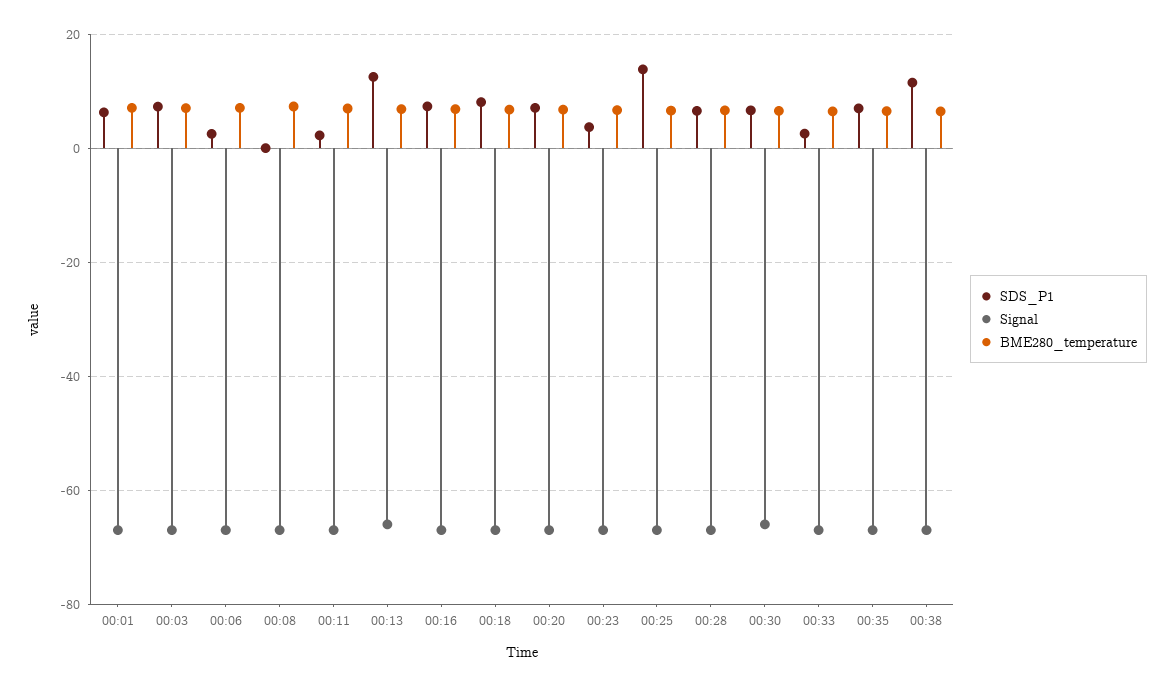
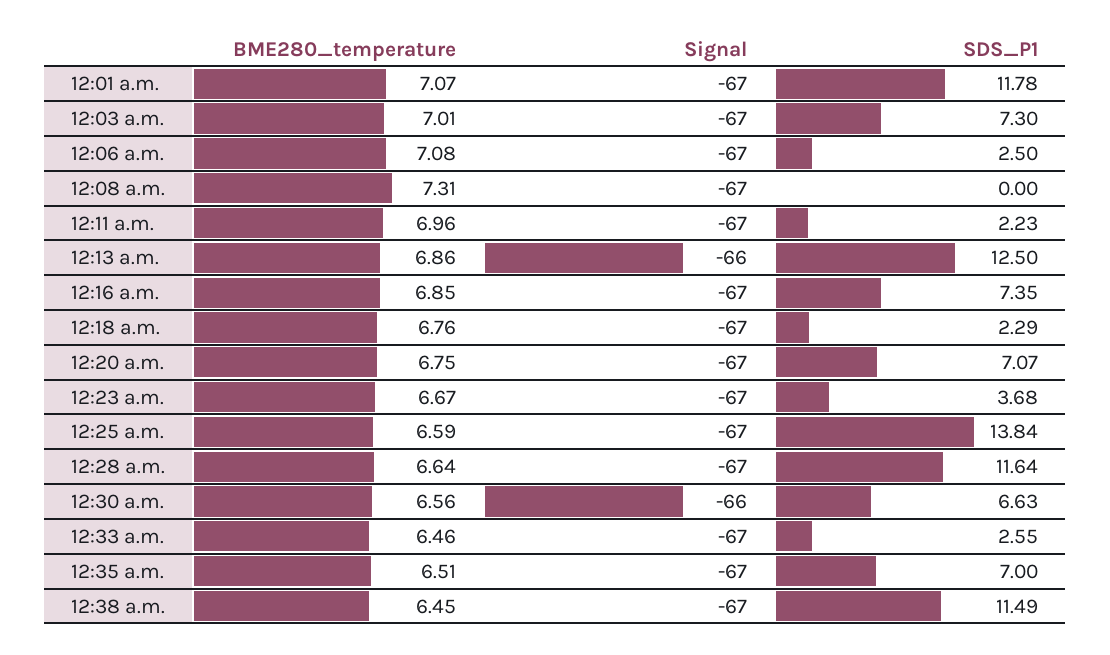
SDS_P1, 00:01: 6 -> 11.78
SDS_P1, 00:18: 8 -> 2.29
SDS_P1, 00:28: 6 -> 11.64

